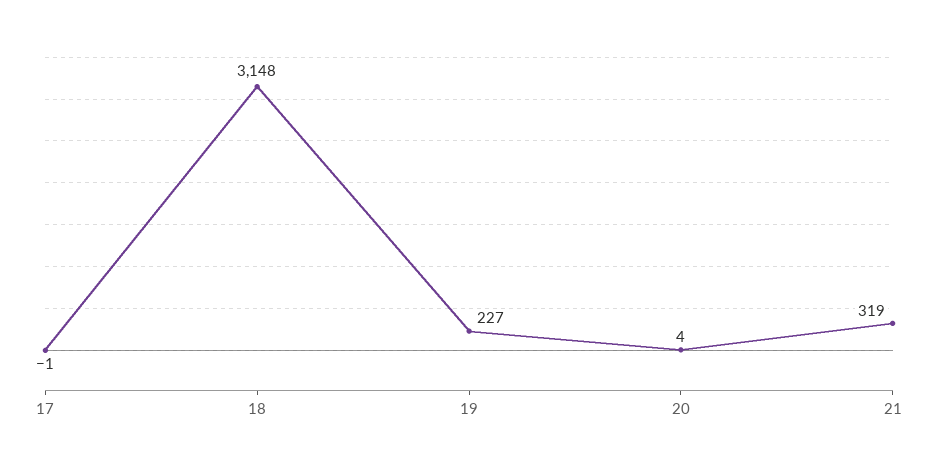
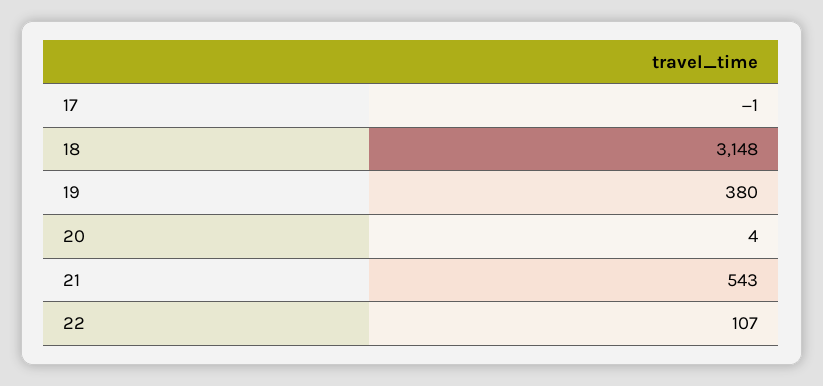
19: 227 -> 380
21: 319 -> 543
22: none -> 107

